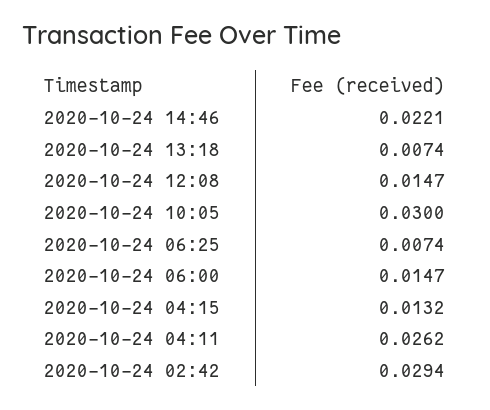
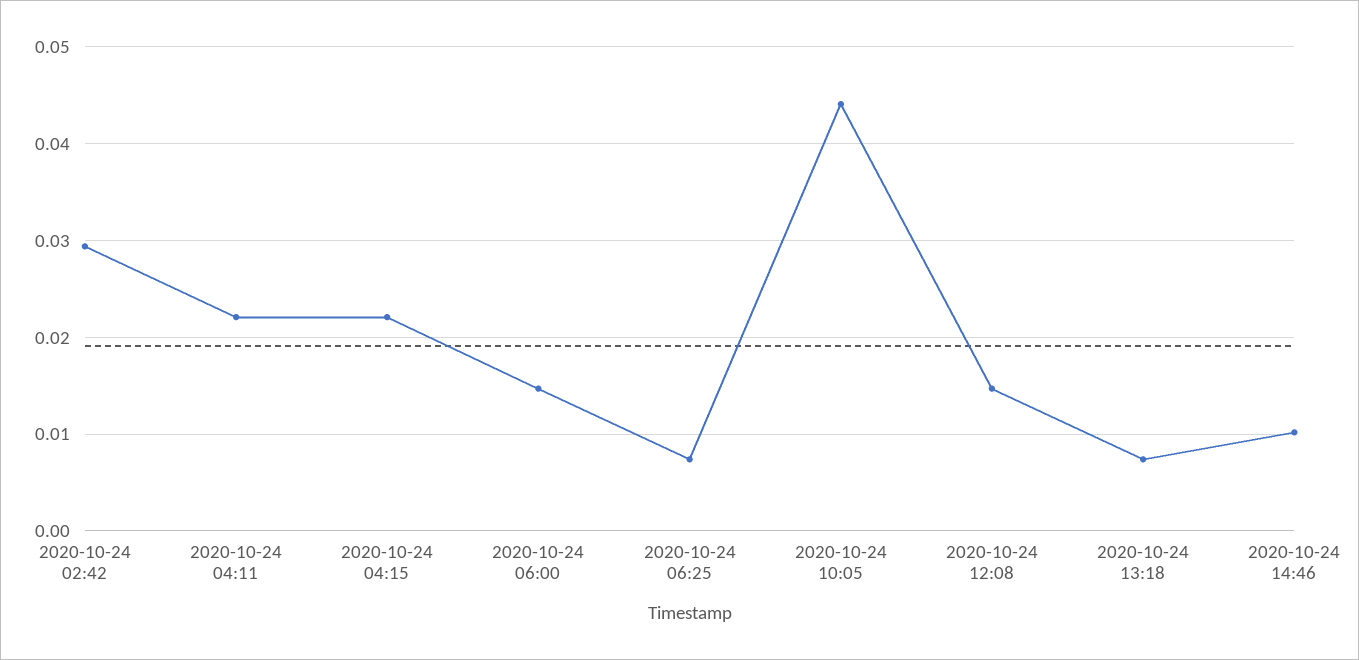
2020-10-24 14:46: 0.0221 -> 0.01
2020-10-24 10:05: 0.03 -> 0.044
2020-10-24 04:15: 0.0132 -> 0.022
2020-10-24 04:11: 0.0262 -> 0.022

